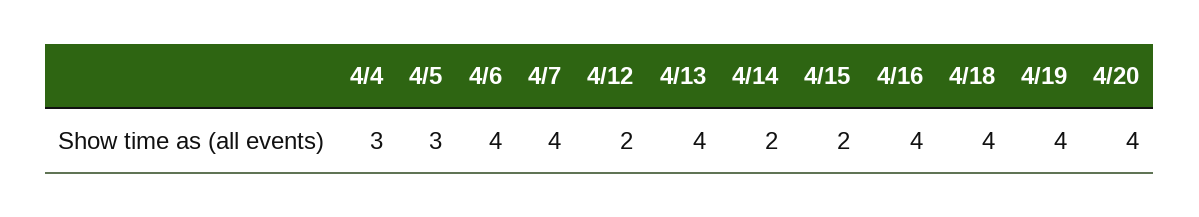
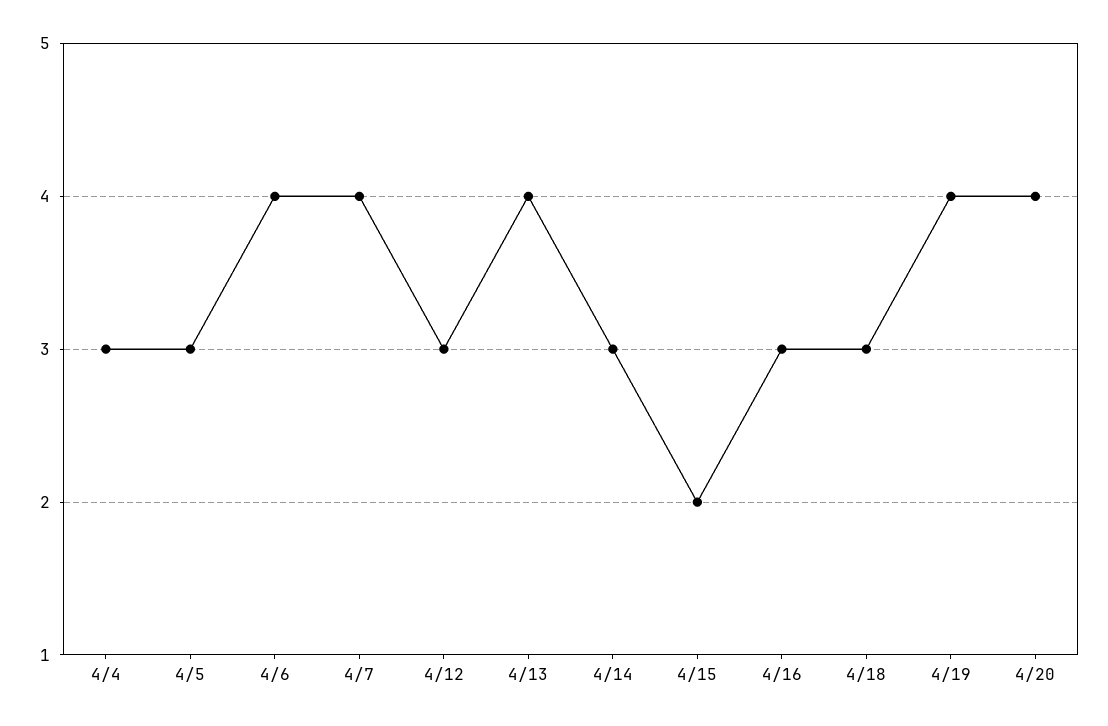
4/12: 2 -> 3
4/14: 2 -> 3
4/16: 4 -> 3
4/18: 4 -> 3

